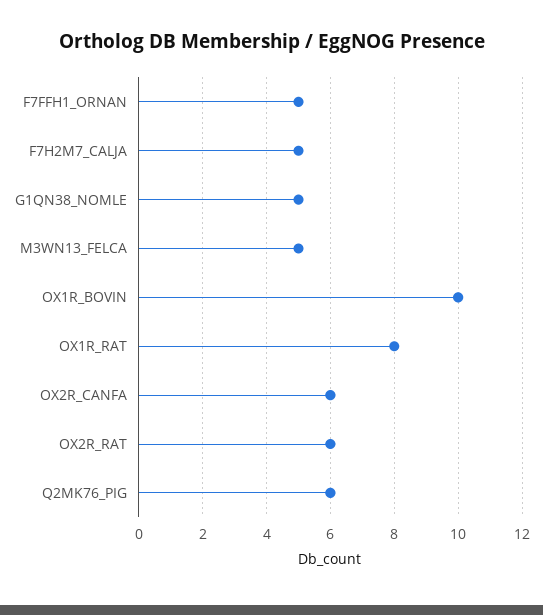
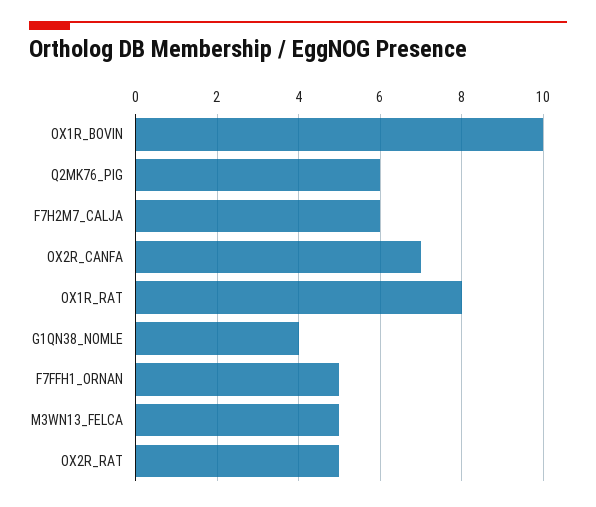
F7H2M7_CALJA: 5 -> 6
G1QN38_NOMLE: 5 -> 4
OX2R_CANFA: 6 -> 7
OX2R_RAT: 6 -> 5

